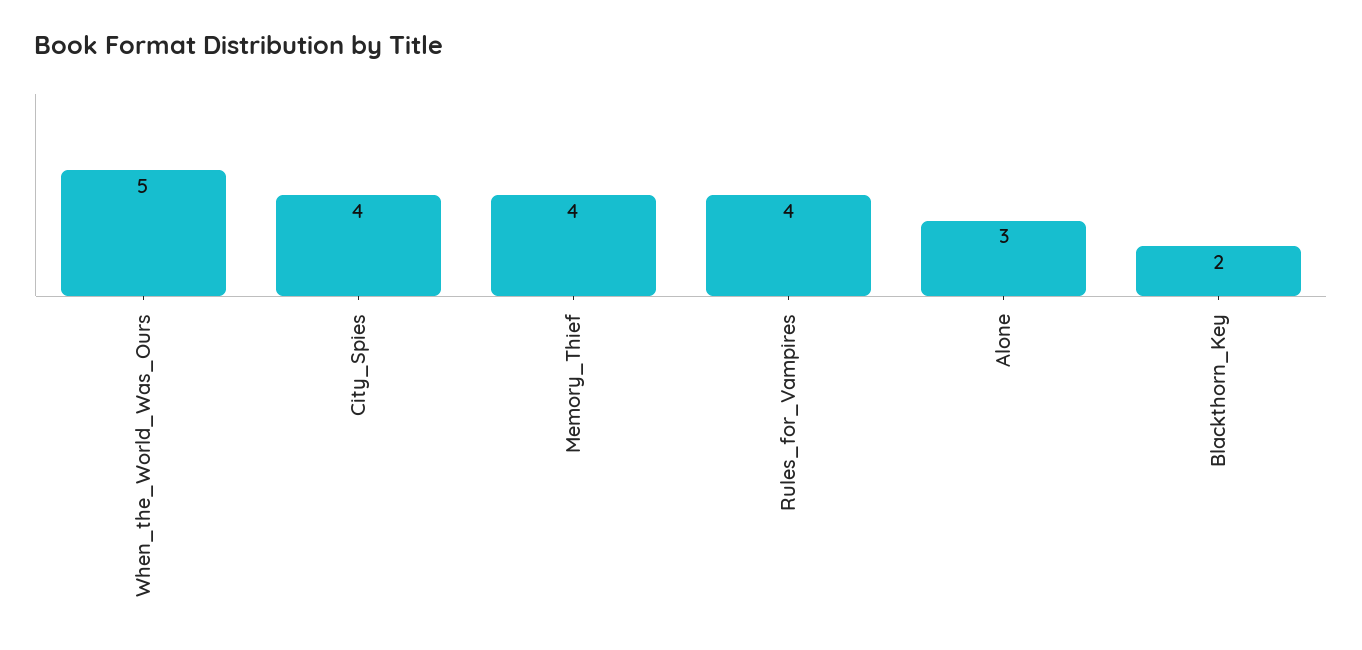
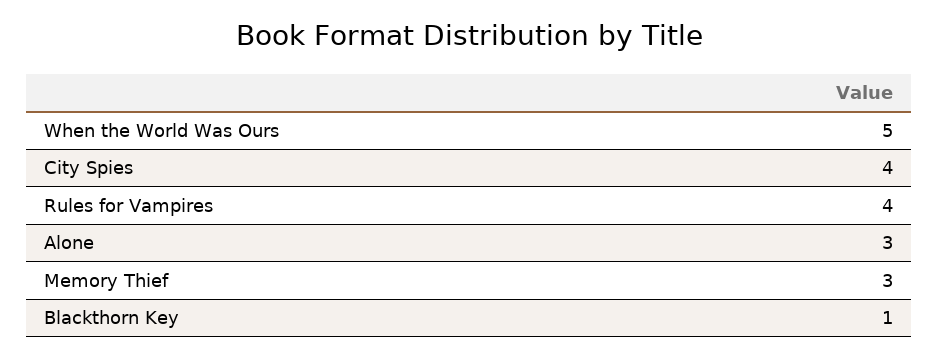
Memory_Thief: 4 -> 3
Blackthorn_Key: 2 -> 1

